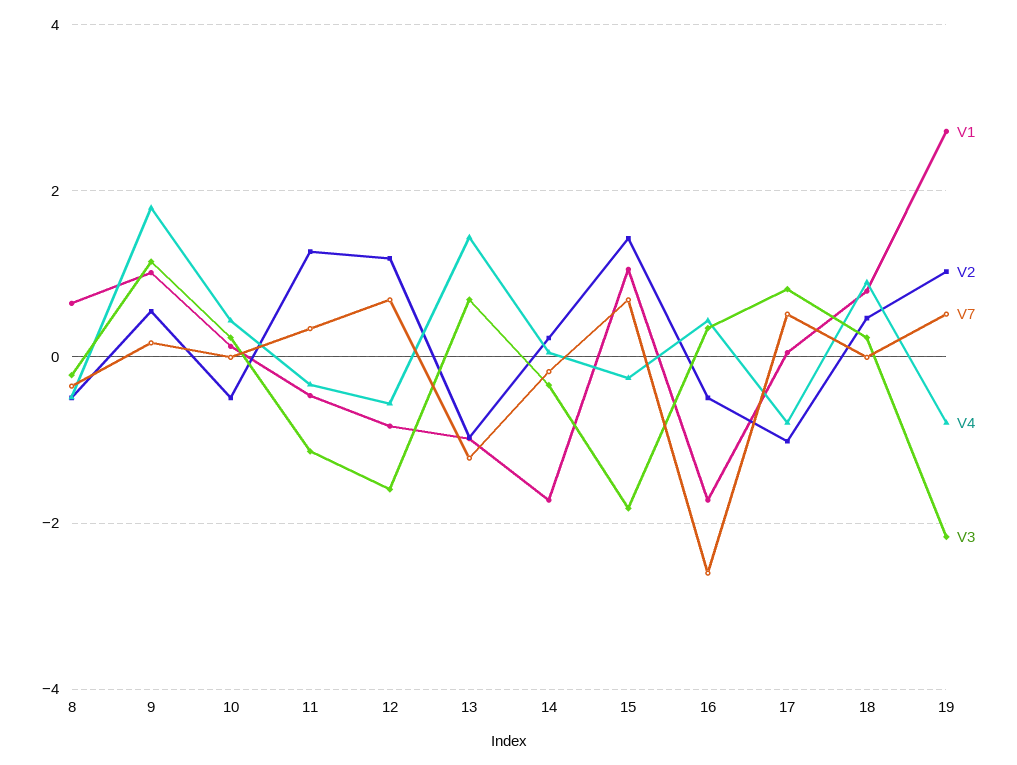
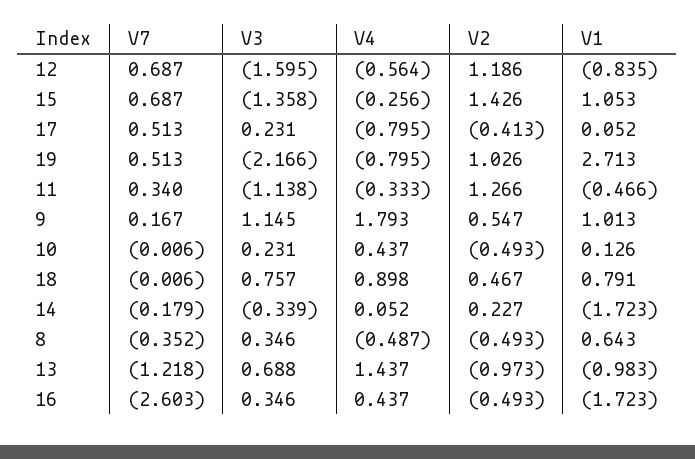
V3, 8: -0.2 -> 0.346
V3, 15: -1.8 -> -1.358
V2, 17: -1 -> -0.413
V3, 17: 0.8 -> 0.231
V3, 18: 0.2 -> 0.757

